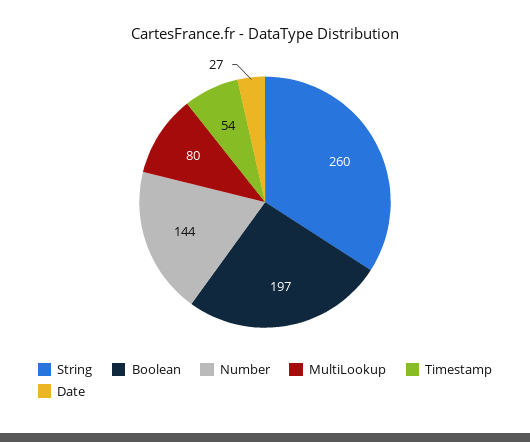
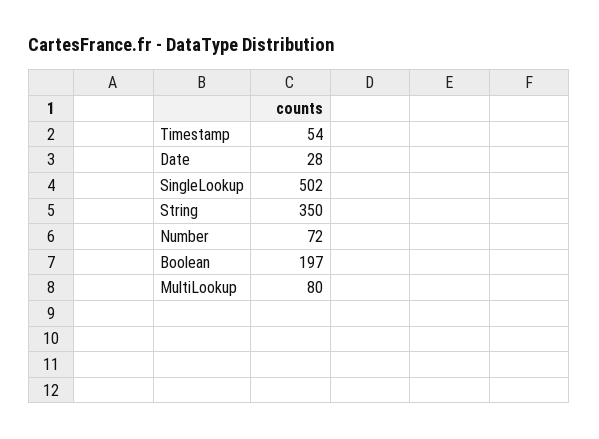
String: 260 -> 350
Number: 144 -> 72
Date: 27 -> 28
SingleLookup: none -> 502

